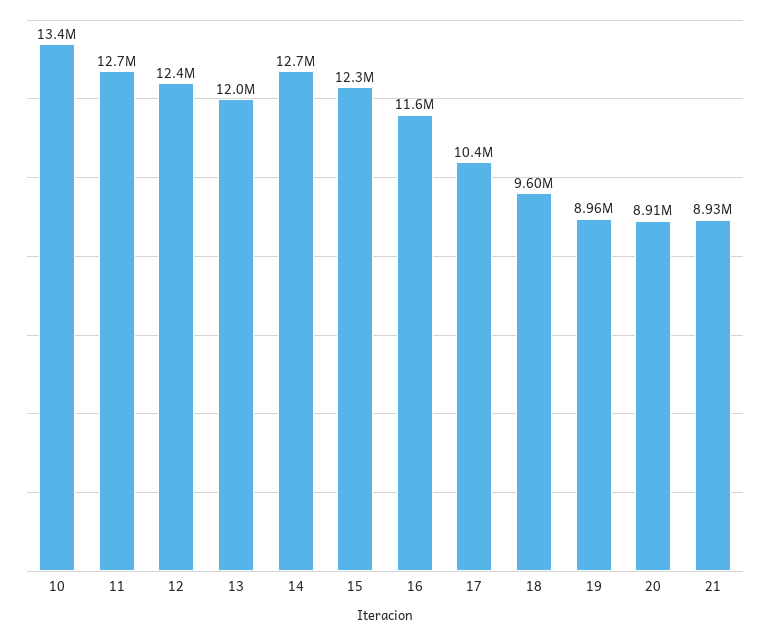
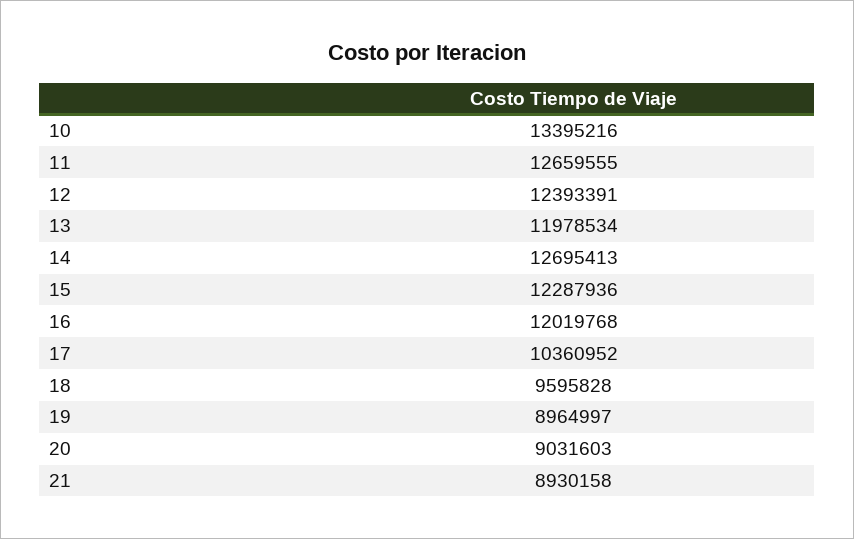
16: 11600000 -> 12019768
20: 8910000 -> 9031603

